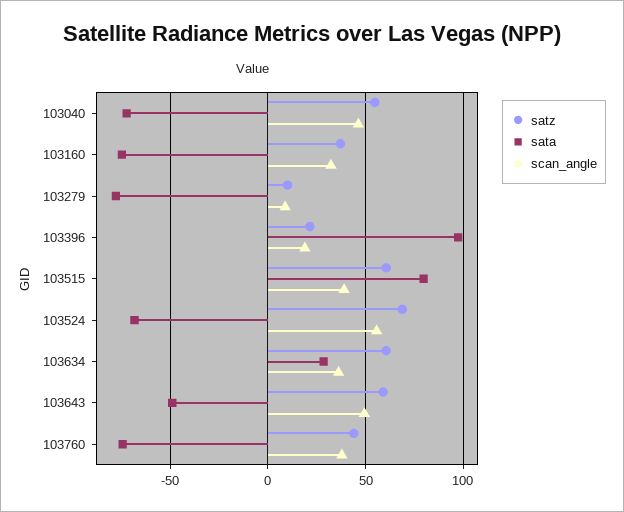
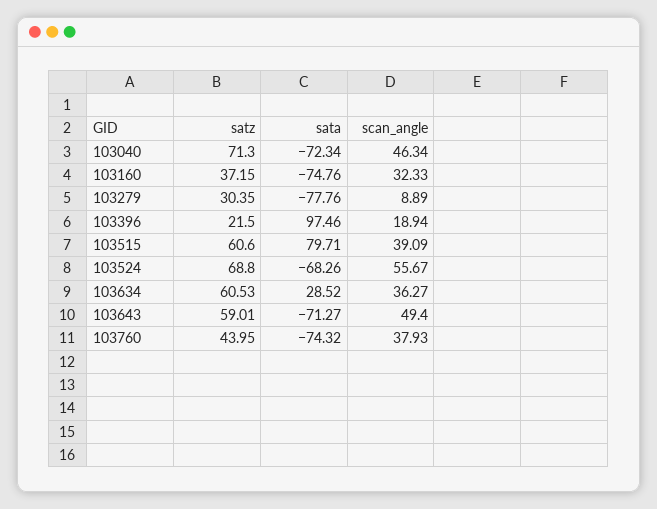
satz, 103040: 55 -> 71.3
satz, 103279: 10 -> 30.35
sata, 103643: -50 -> -71.27

